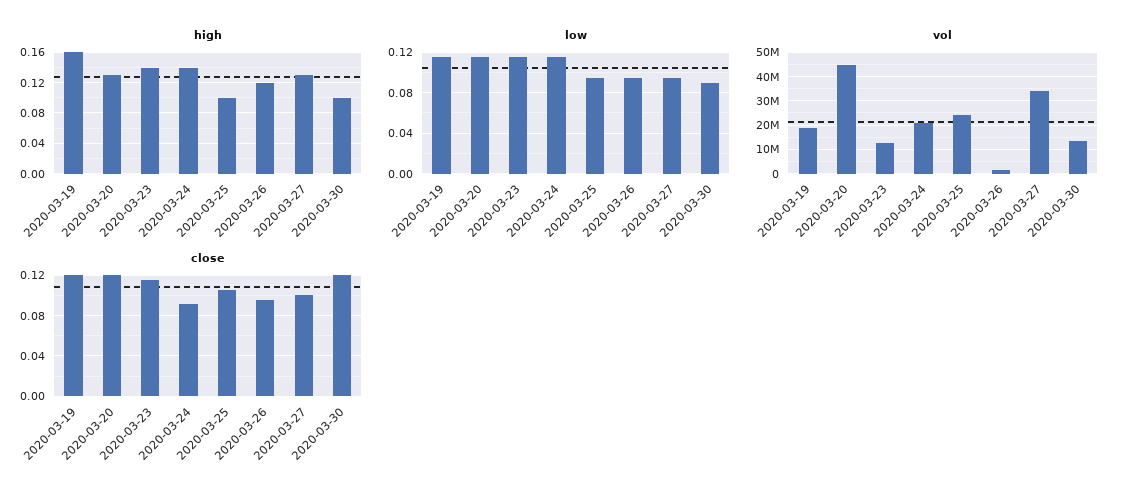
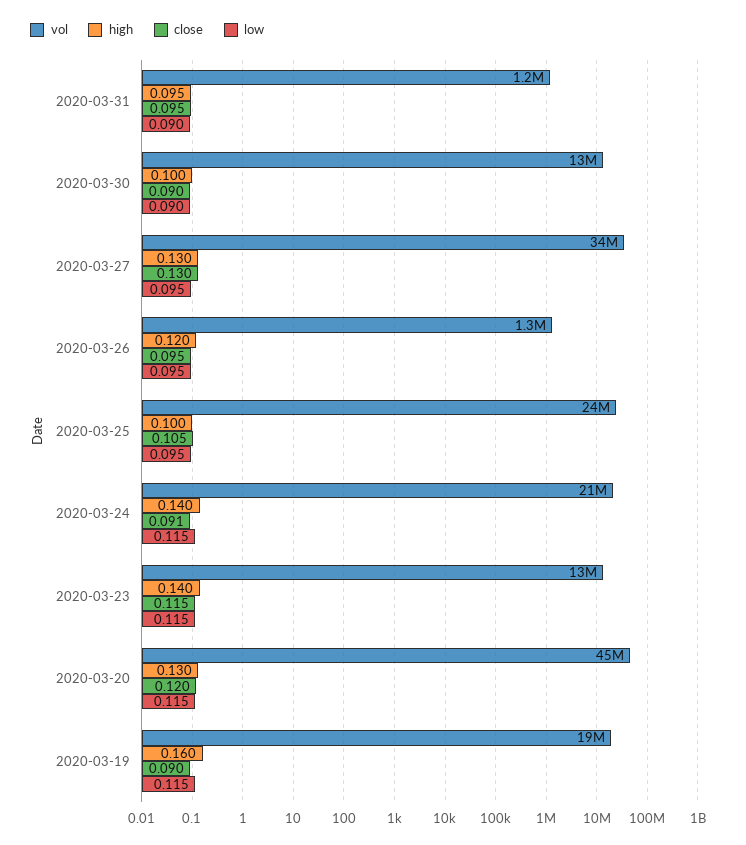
close, 2020-03-19: 0.12 -> 0.09
close, 2020-03-27: 0.1 -> 0.13
close, 2020-03-30: 0.12 -> 0.09
vol, 2020-03-31: none -> 1200000
high, 2020-03-31: none -> 0.095
close, 2020-03-31: none -> 0.095
low, 2020-03-31: none -> 0.09

